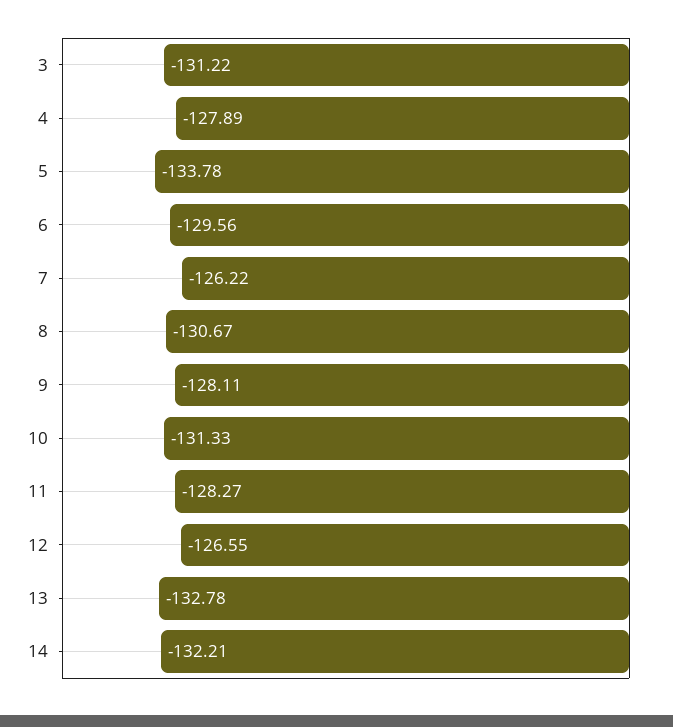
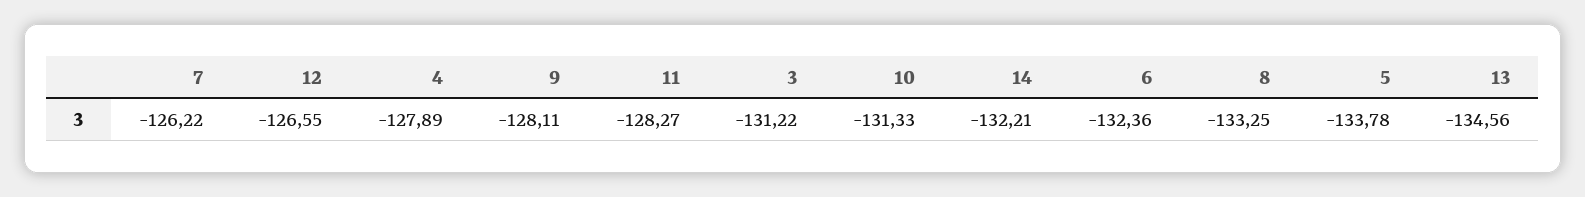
6: -129.56 -> -132.36
8: -130.67 -> -133.25
13: -132.78 -> -134.56

